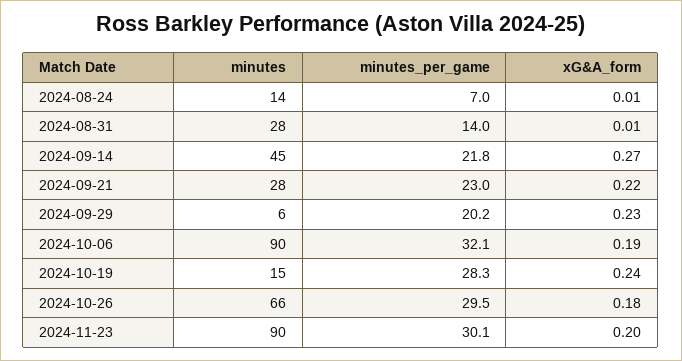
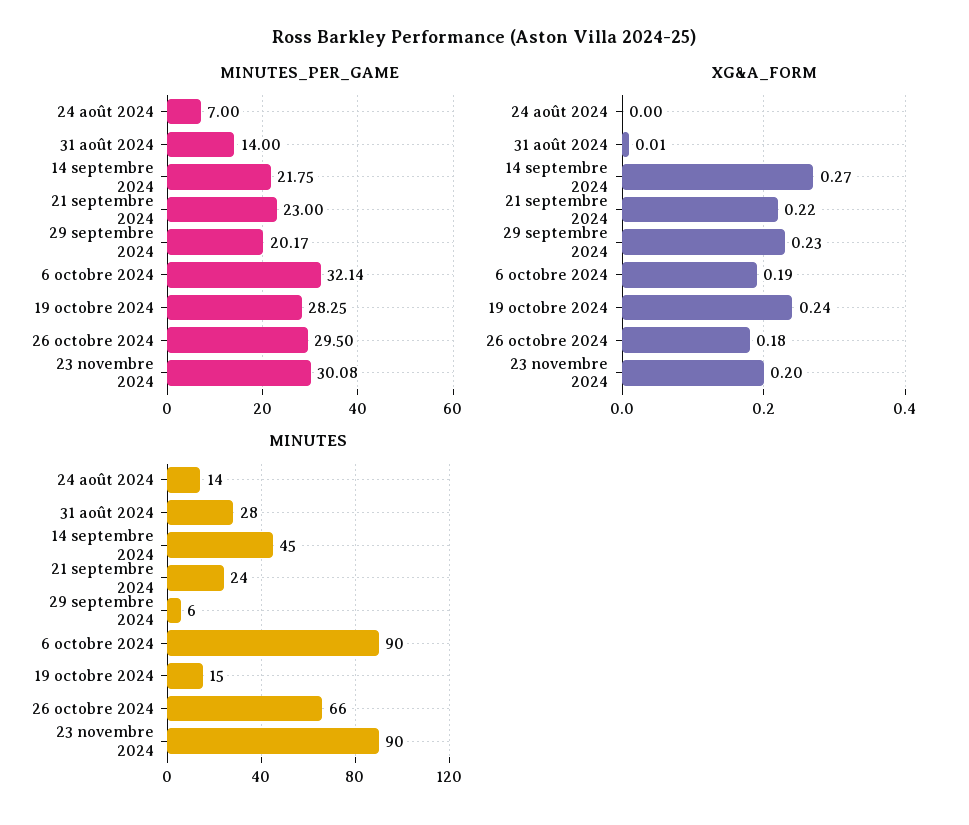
xG&A_form, 2024-08-24: 0.01 -> 0
minutes, 2024-09-21: 28 -> 24

